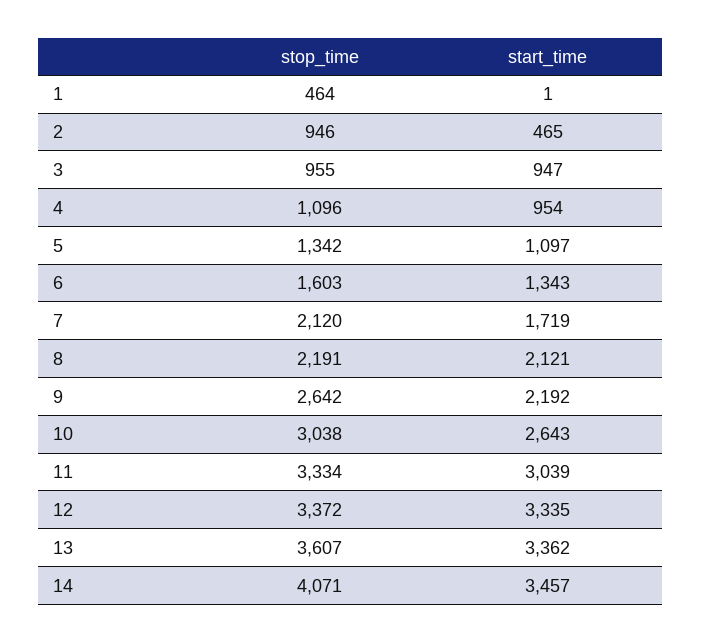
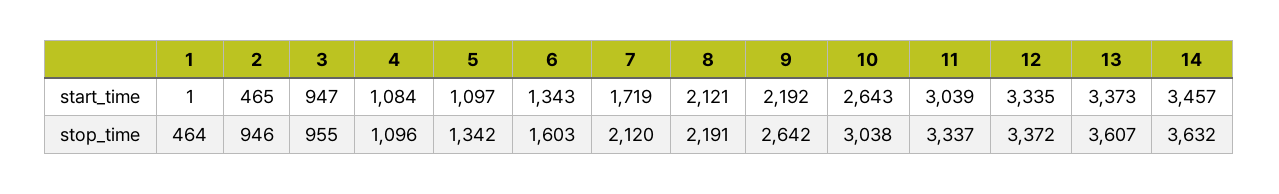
start_time, 4: 954 -> 1084
stop_time, 11: 3334 -> 3337
start_time, 13: 3362 -> 3373
stop_time, 14: 4071 -> 3632

